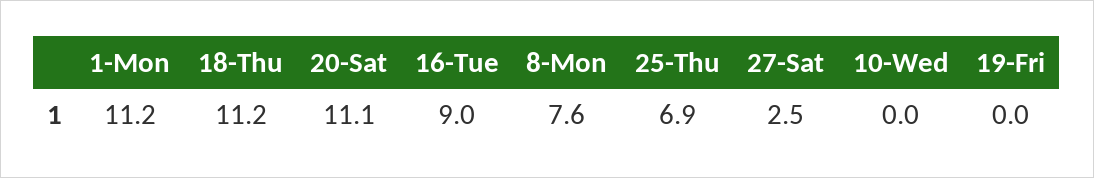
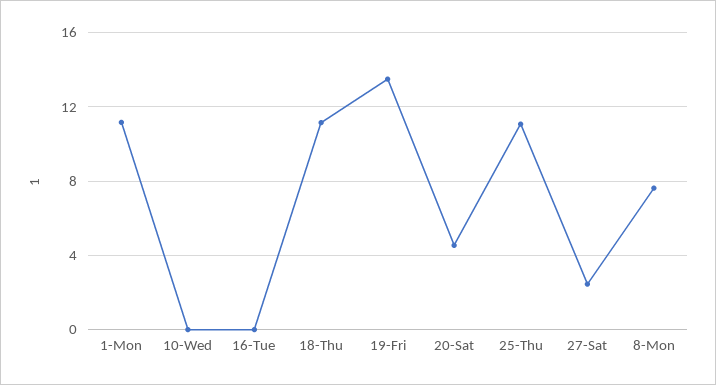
20-Sat: 11.1 -> 4.5
16-Tue: 9 -> 0
25-Thu: 6.9 -> 11
19-Fri: 0 -> 13.5

